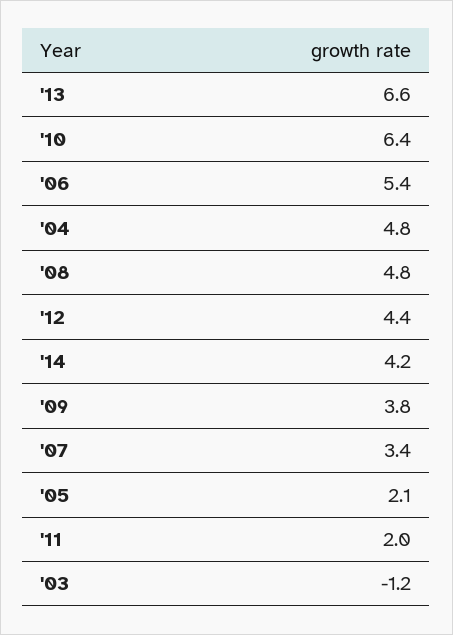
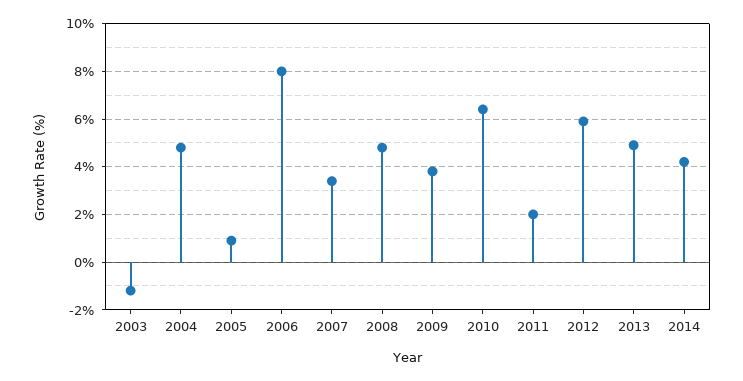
'13: 6.6 -> 5
'06: 5.4 -> 8
'12: 4.4 -> 6
'05: 2.1 -> 1

